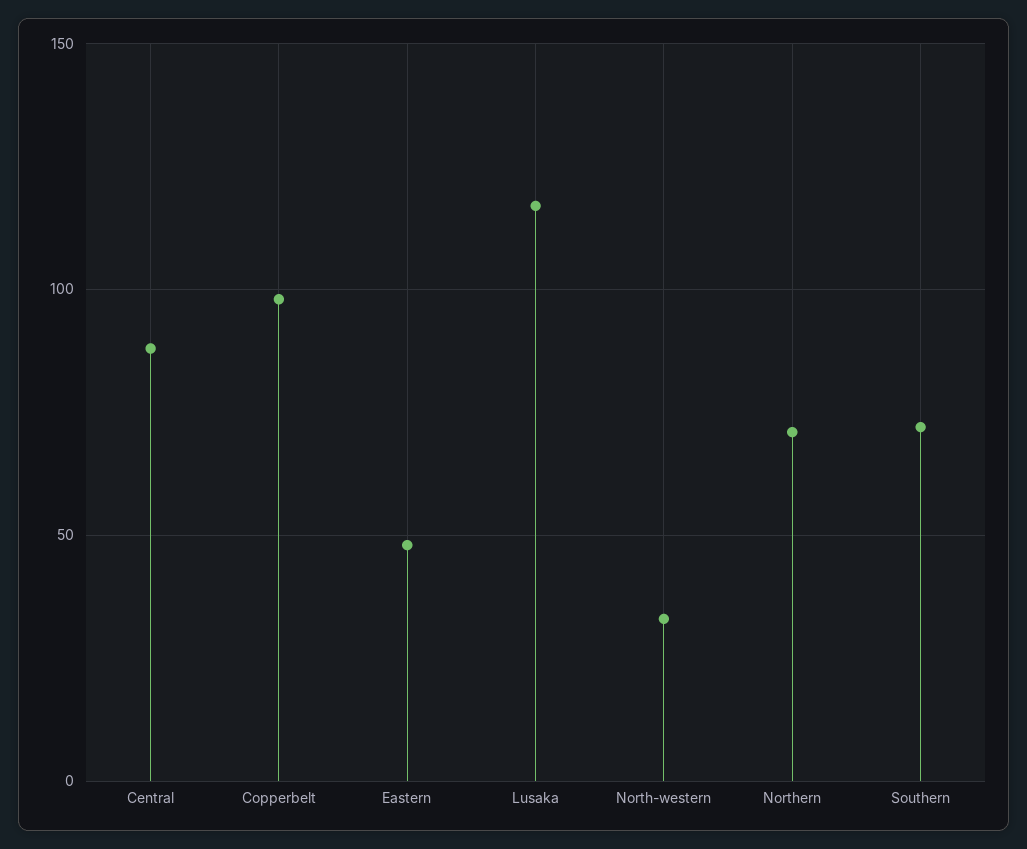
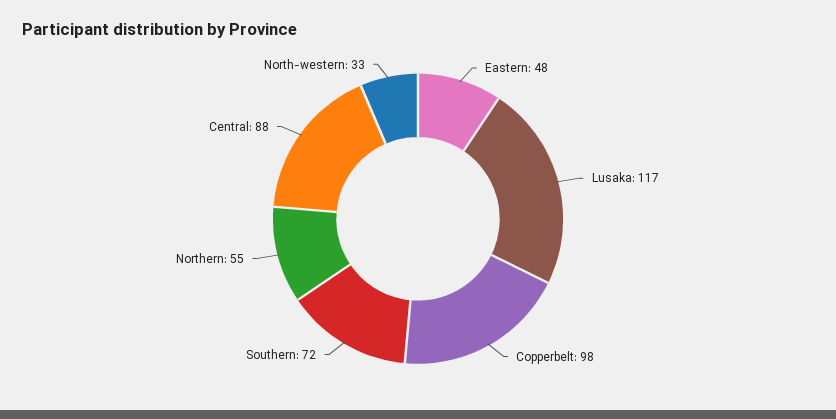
Northern: 70 -> 55

